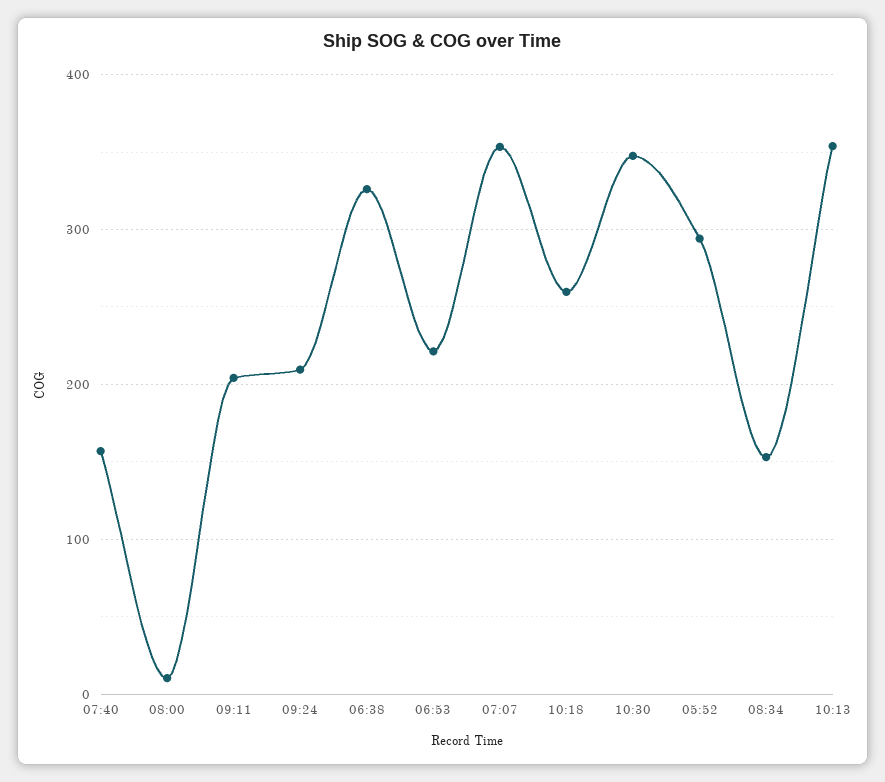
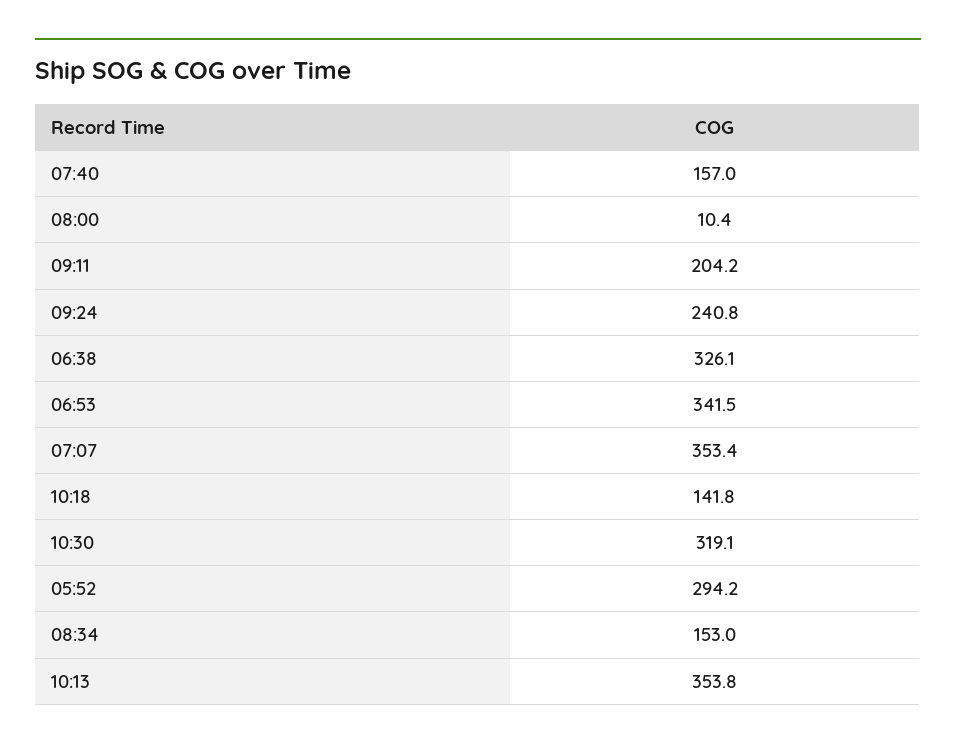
09:24: 210 -> 240.8
06:53: 220 -> 341.5
10:18: 260 -> 141.8
10:30: 350 -> 319.1

